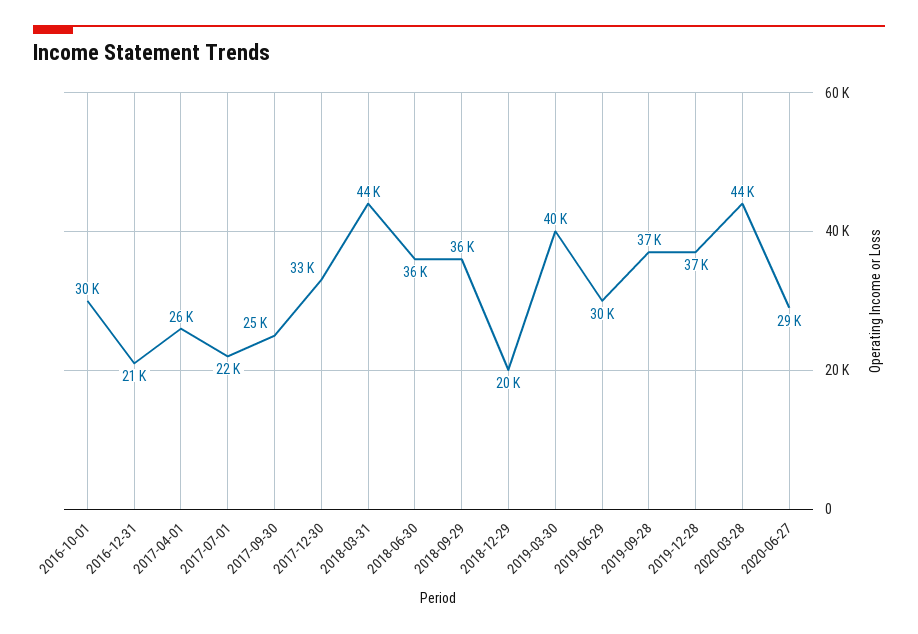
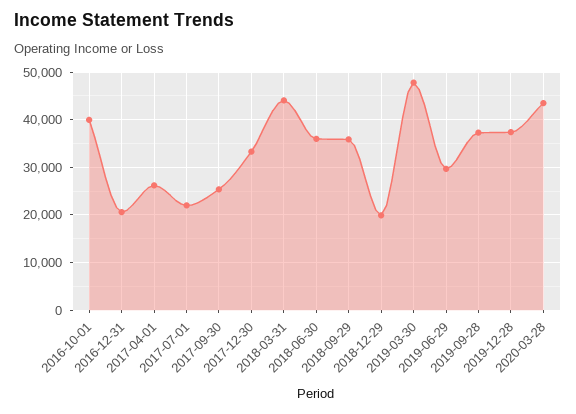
2016-10-01: 30000 -> 40000
2019-03-30: 40000 -> 48000
2020-06-27: 29000 -> none

